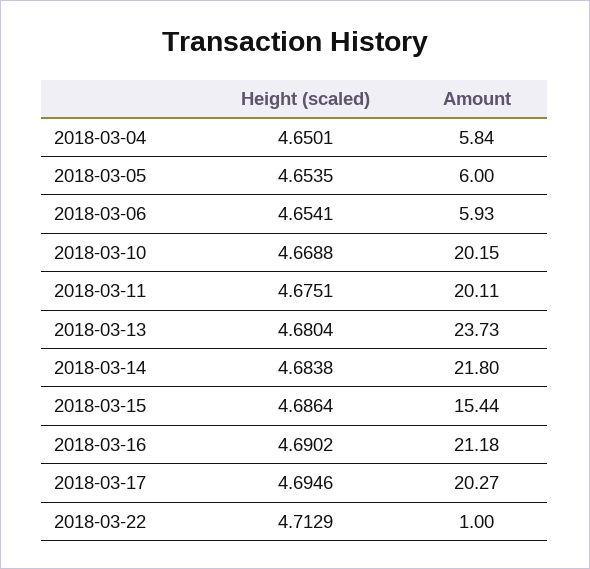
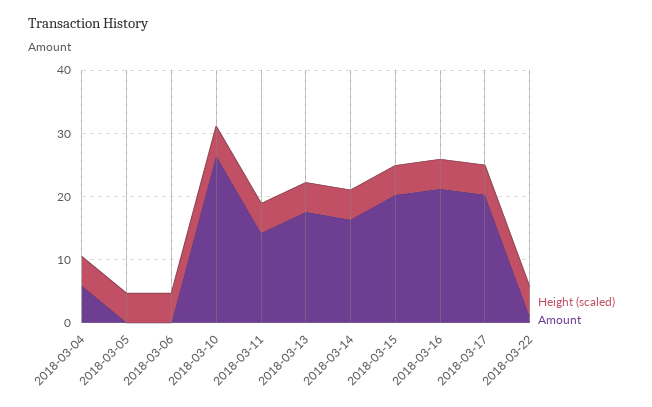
Amount, 2018-03-05: 6 -> 0
Amount, 2018-03-06: 5.93 -> 0
Amount, 2018-03-10: 20.15 -> 26
Amount, 2018-03-11: 20.11 -> 14
Amount, 2018-03-13: 23.73 -> 18
Amount, 2018-03-14: 21.8 -> 16
Amount, 2018-03-15: 15.44 -> 20

